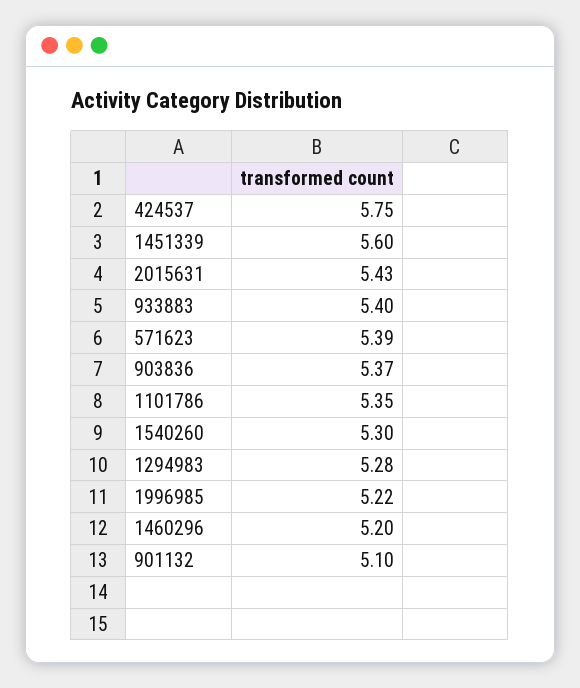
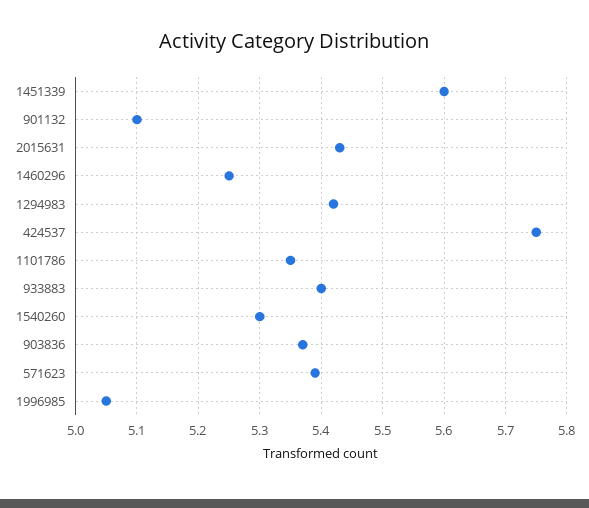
1294983: 5.28 -> 5.42
1996985: 5.22 -> 5.05
1460296: 5.2 -> 5.25

